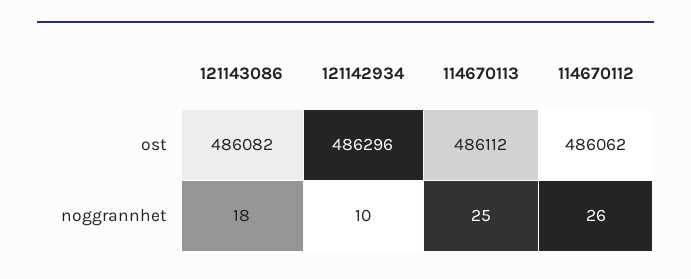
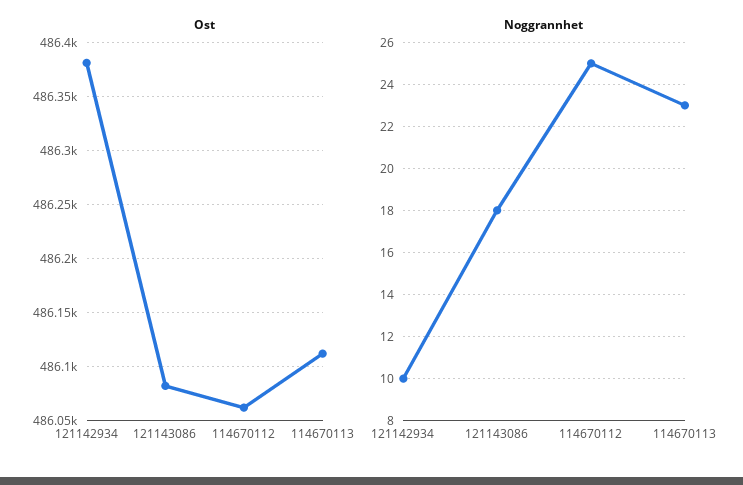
ost, 121142934: 486296 -> 486380
noggrannhet, 114670113: 25 -> 23
noggrannhet, 114670112: 26 -> 25

